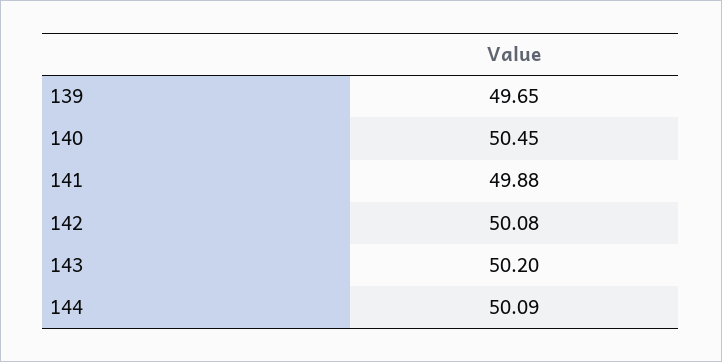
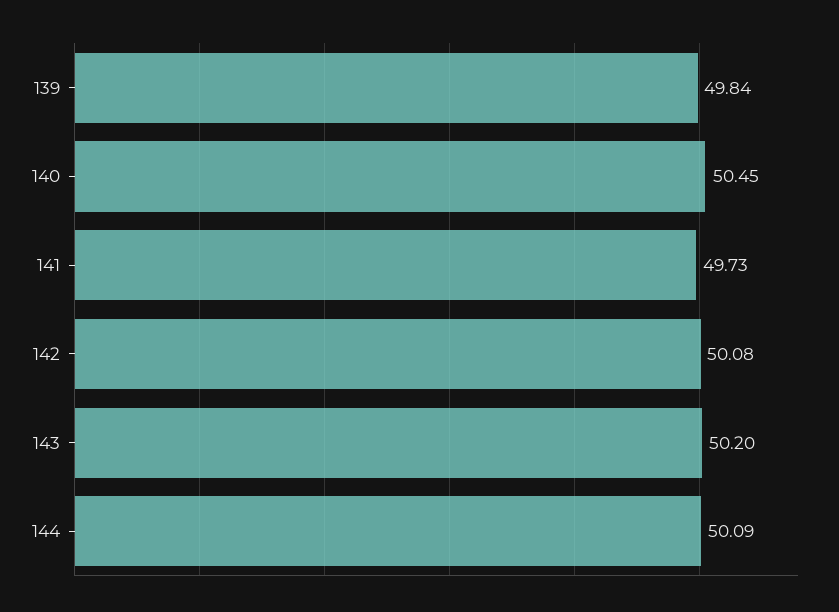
139: 49.65 -> 49.84
141: 49.88 -> 49.73

